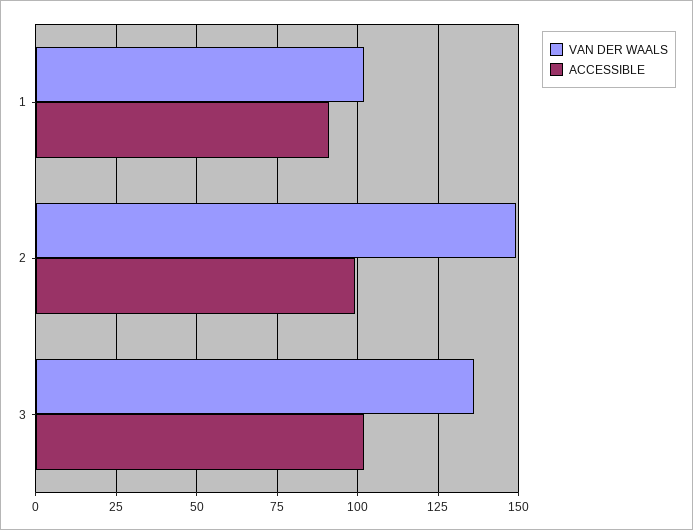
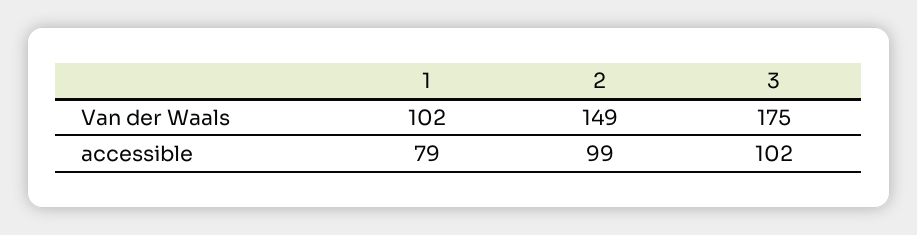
ACCESSIBLE, 1: 90 -> 79
VAN DER WAALS, 3: 135 -> 175

